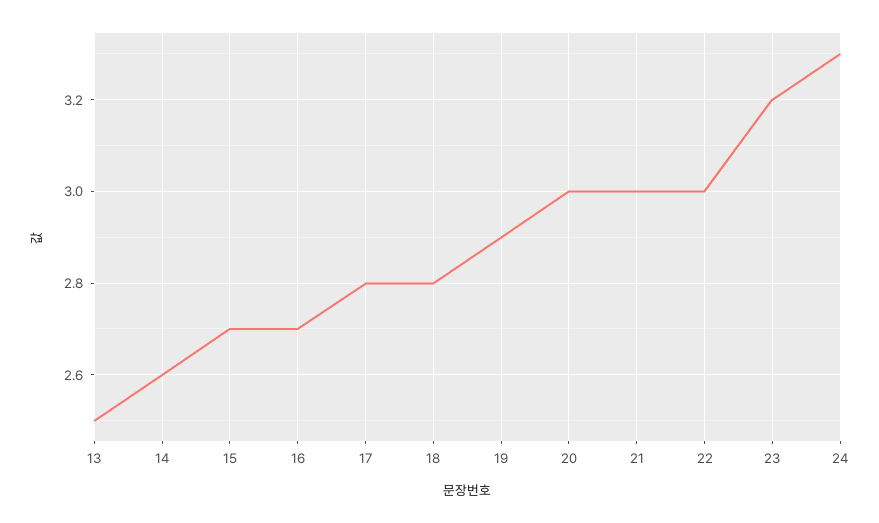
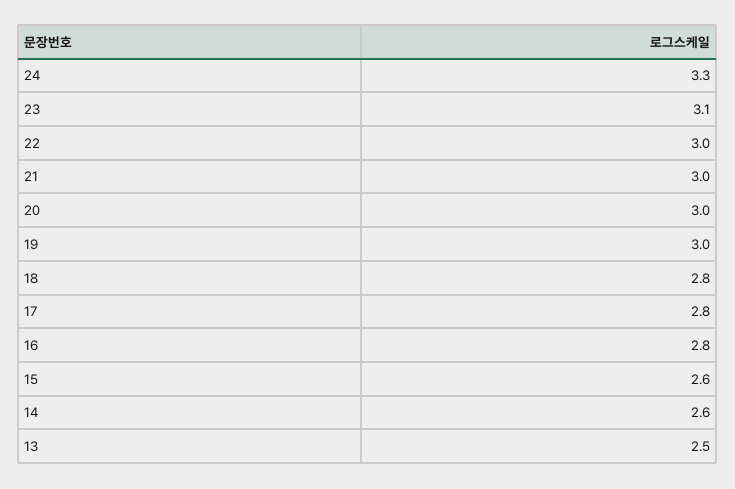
15: 2.7 -> 2.6
16: 2.7 -> 2.8
19: 2.9 -> 3
23: 3.2 -> 3.1

